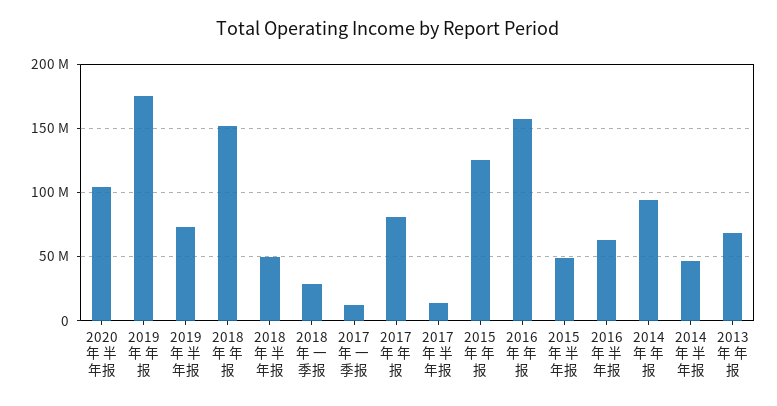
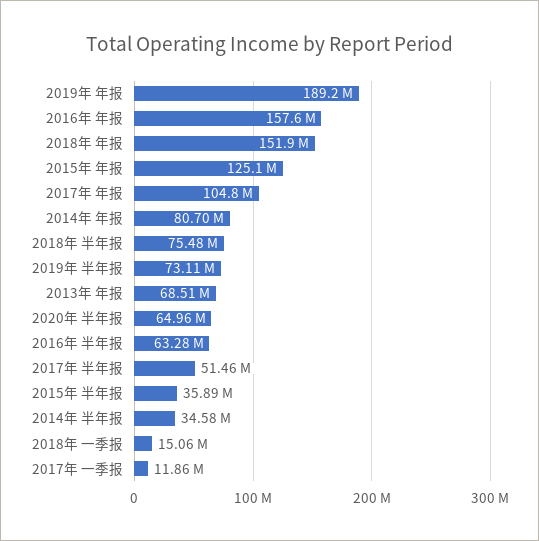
2020年 半年报: 105000000 -> 64960000
2019年 年报: 175000000 -> 189200000
2018年 半年报: 50000000 -> 75480000
2018年 一季报: 30000000 -> 15060000
2017年 年报: 80000000 -> 104800000
2017年 半年报: 15000000 -> 51460000
2015年 半年报: 50000000 -> 35890000
2014年 年报: 95000000 -> 80700000
2014年 半年报: 45000000 -> 34580000

